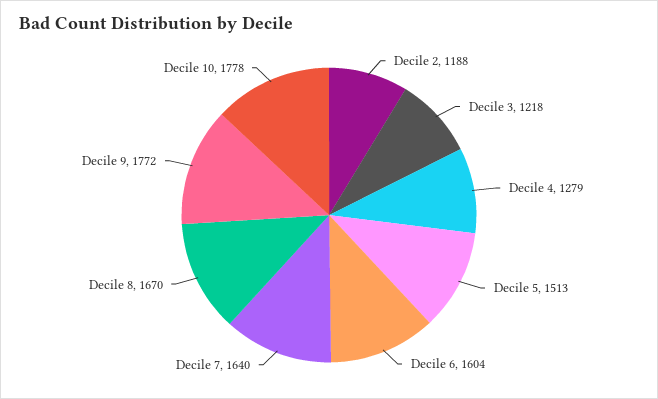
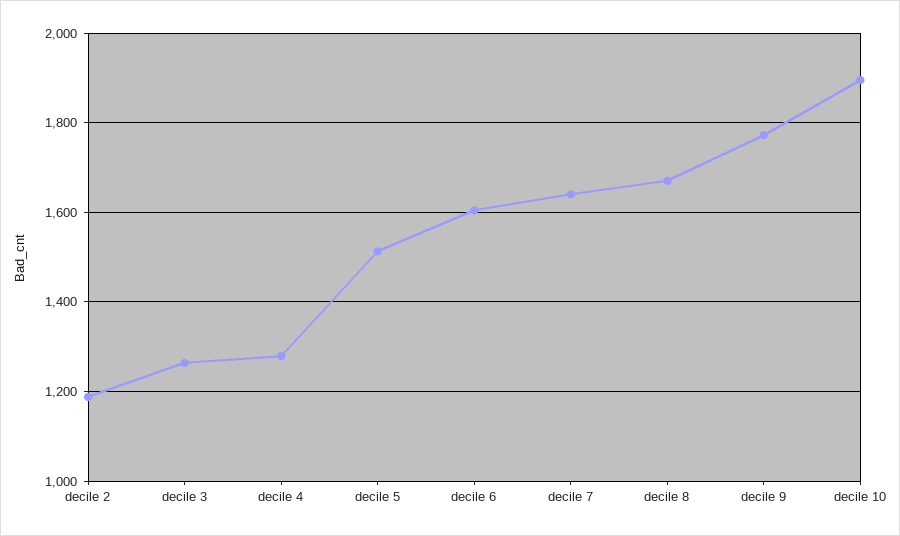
Decile 3: 1218 -> 1260
Decile 10: 1778 -> 1900

